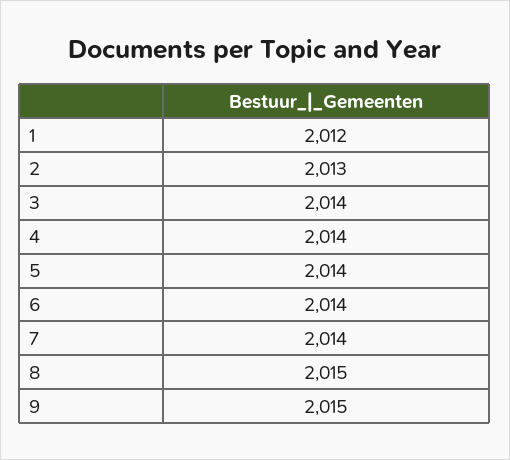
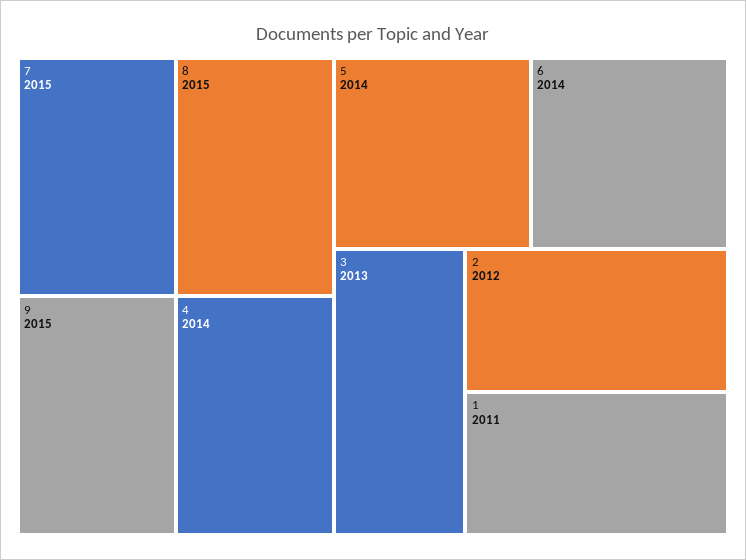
1: 2012 -> 2011
2: 2013 -> 2012
3: 2014 -> 2013
7: 2014 -> 2015

